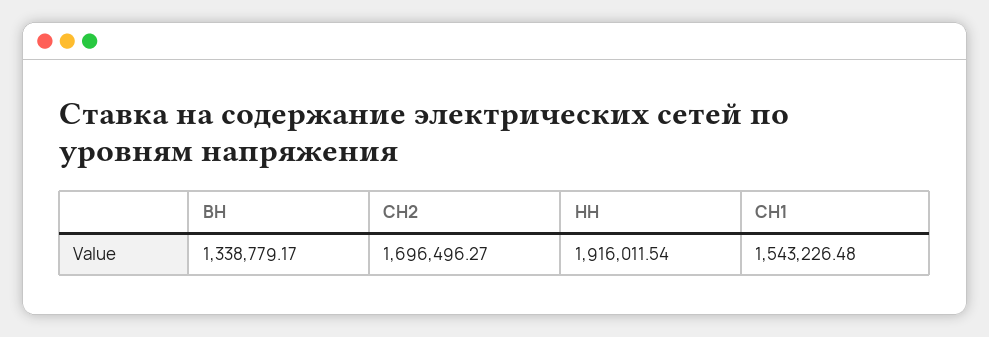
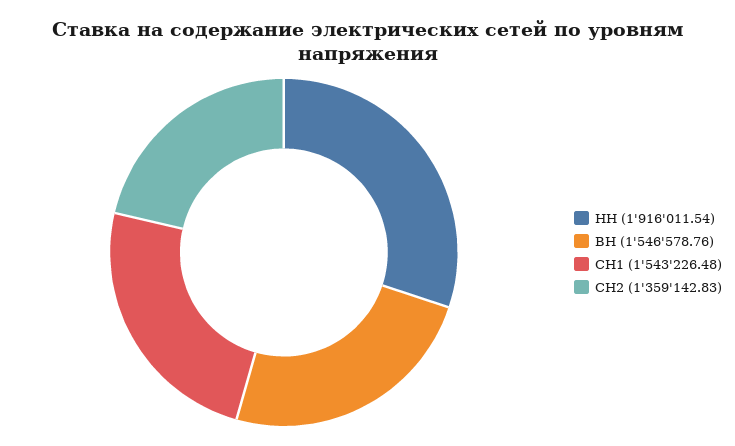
ВН: 1338779.17 -> 1546578.76
СН2: 1696496.27 -> 1359142.83

